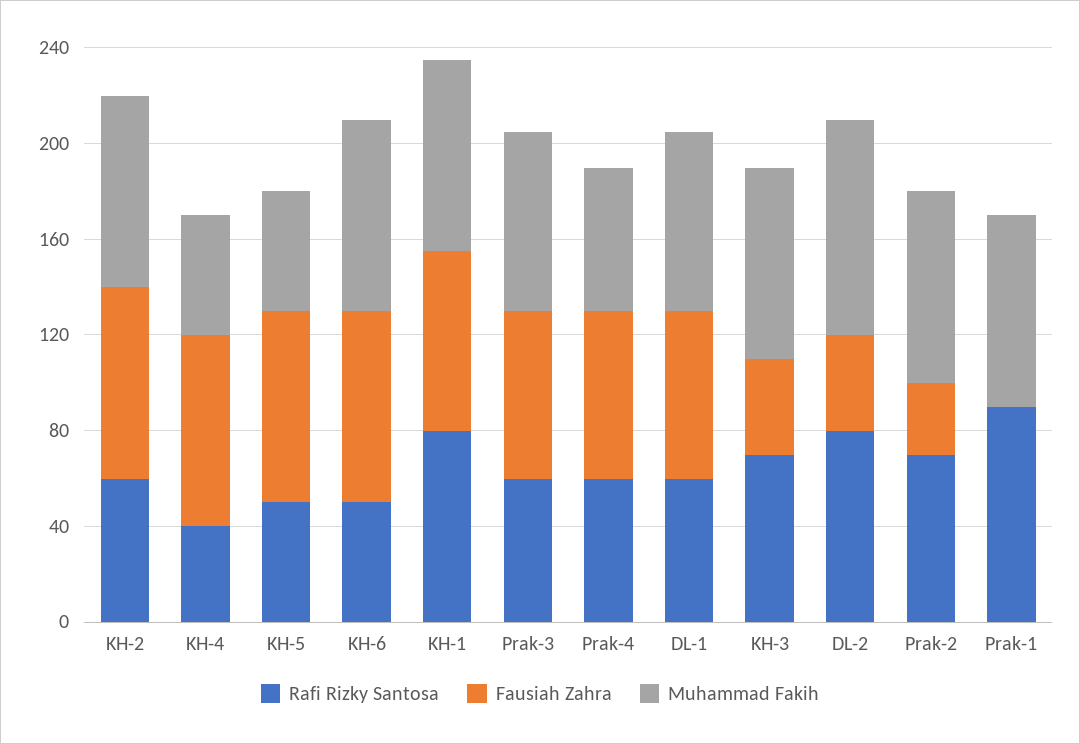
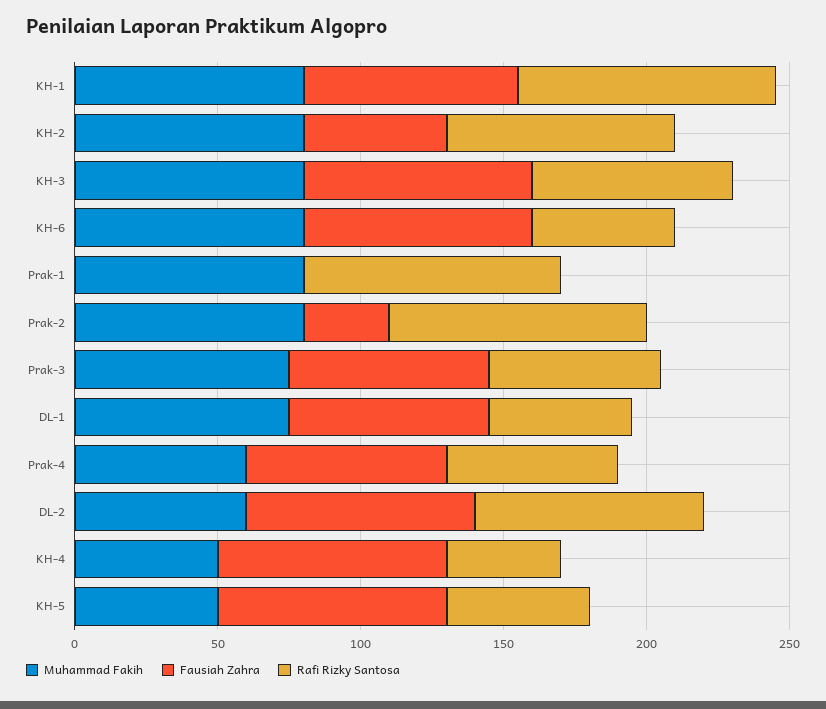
Rafi Rizky Santosa, KH-2: 60 -> 80
Fausiah Zahra, KH-2: 80 -> 50
Rafi Rizky Santosa, KH-1: 80 -> 90
Rafi Rizky Santosa, DL-1: 60 -> 50
Fausiah Zahra, KH-3: 40 -> 80
Fausiah Zahra, DL-2: 40 -> 80
Muhammad Fakih, DL-2: 90 -> 60
Rafi Rizky Santosa, Prak-2: 70 -> 90

